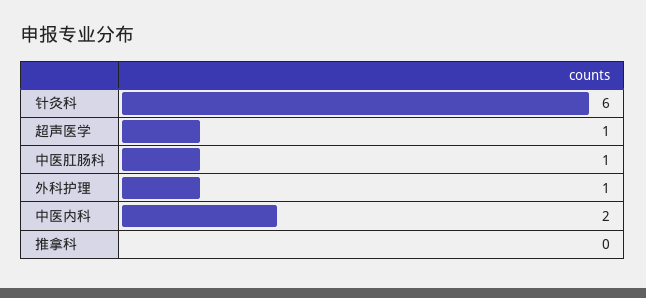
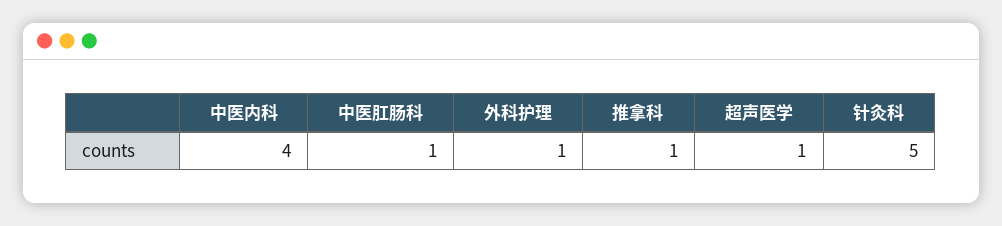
针灸科: 6 -> 5
中医内科: 2 -> 4
推拿科: 0 -> 1

